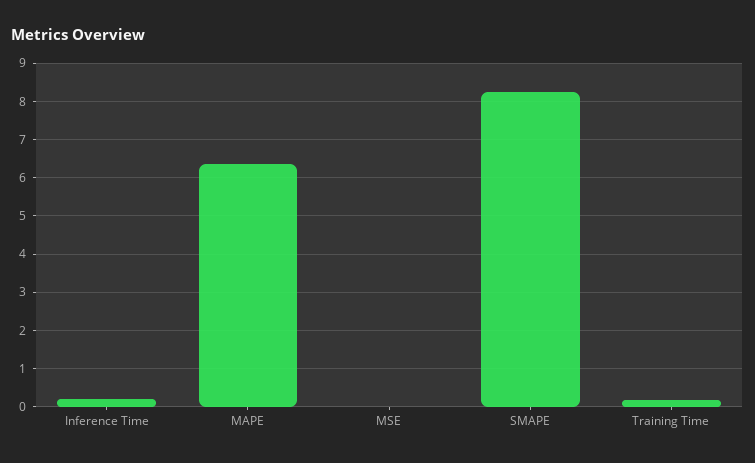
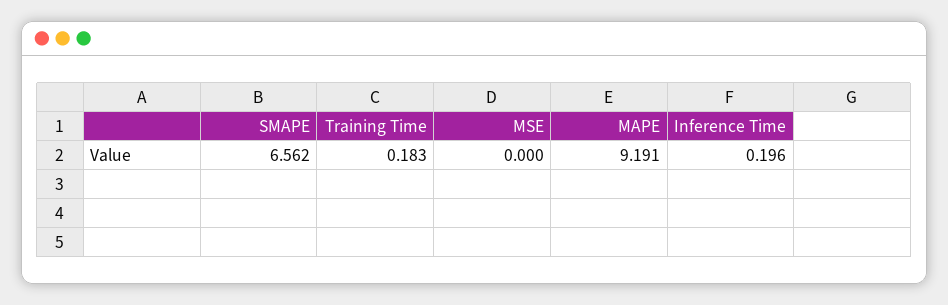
MAPE: 6.4 -> 9.191
SMAPE: 8.2 -> 6.562

